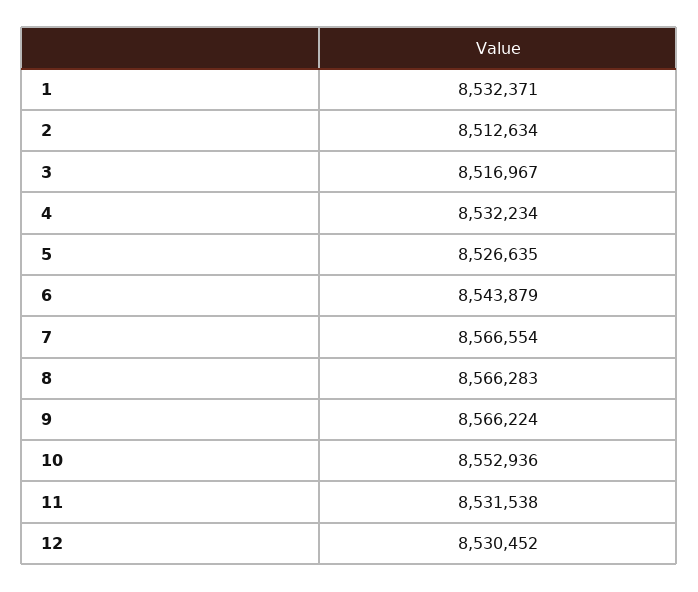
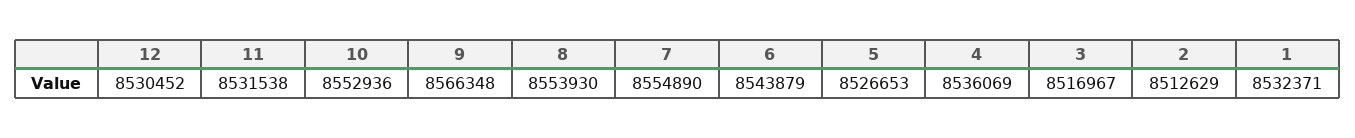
2: 8512634 -> 8512629
4: 8532234 -> 8536069
5: 8526635 -> 8526653
7: 8566554 -> 8554890
8: 8566283 -> 8553930
9: 8566224 -> 8566348

